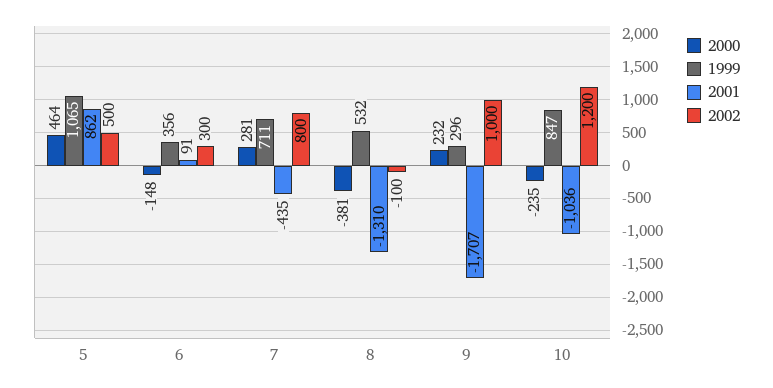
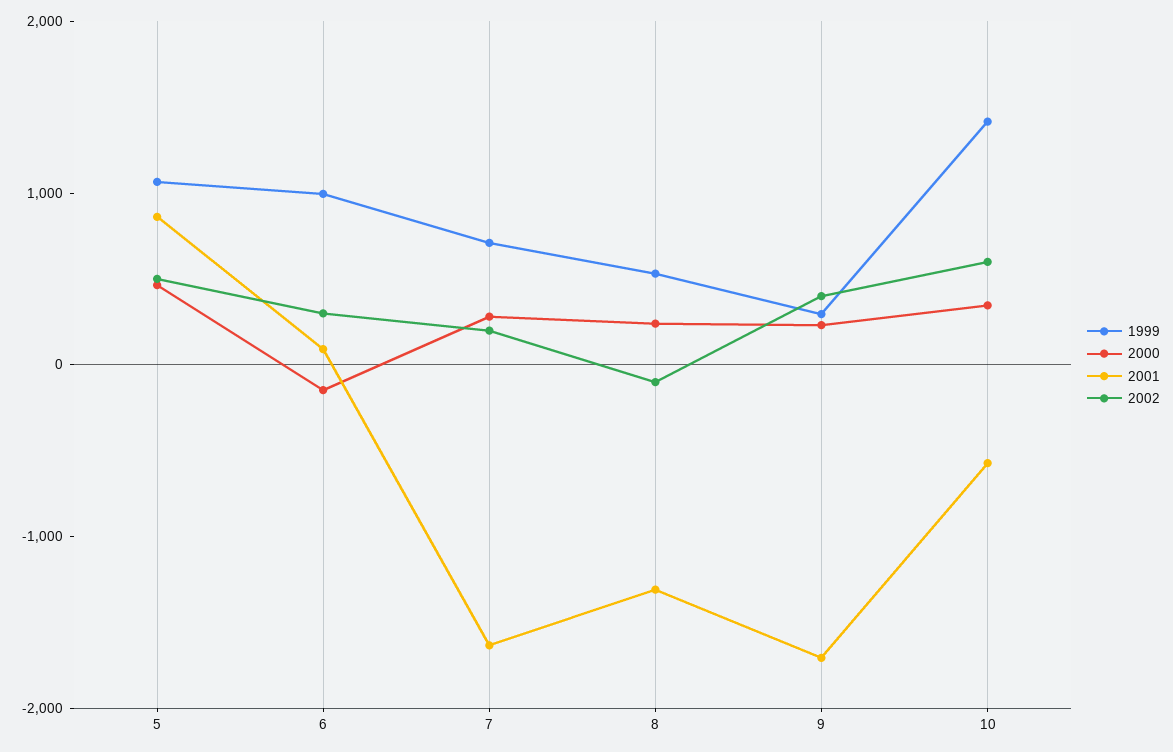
1999, 6: 356 -> 1000
2001, 7: -435 -> -1600
2002, 7: 800 -> 200
2000, 8: -381 -> 200
2002, 9: 1000 -> 400
2000, 10: -235 -> 400
1999, 10: 847 -> 1400
2001, 10: -1036 -> -600
2002, 10: 1200 -> 600

